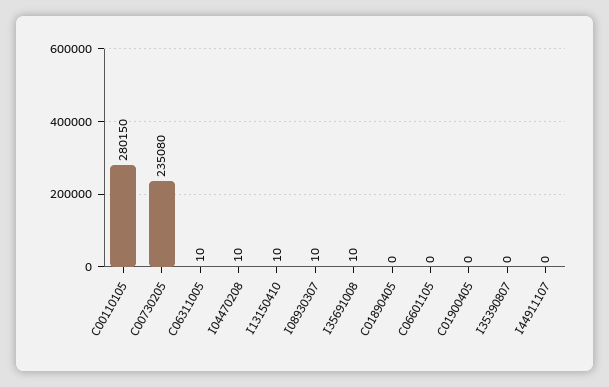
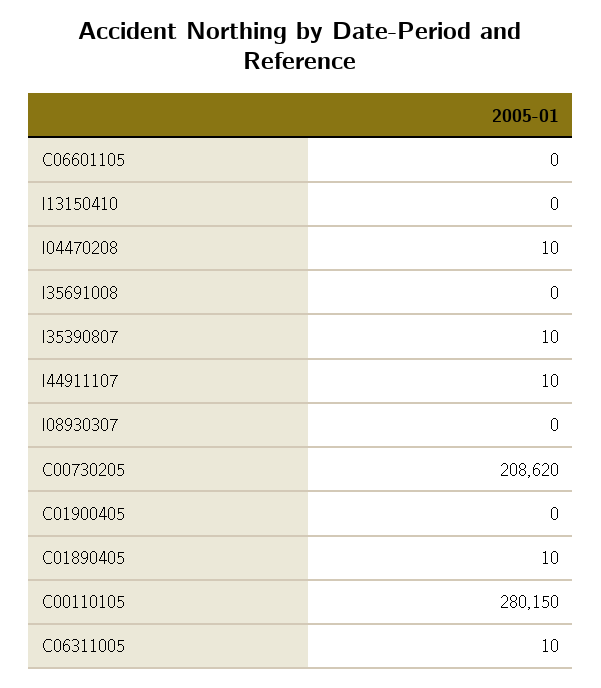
C00730205: 235080 -> 208620
I13150410: 10 -> 0
I08930307: 10 -> 0
I35691008: 10 -> 0
C01890405: 0 -> 10
I35390807: 0 -> 10
I44911107: 0 -> 10

